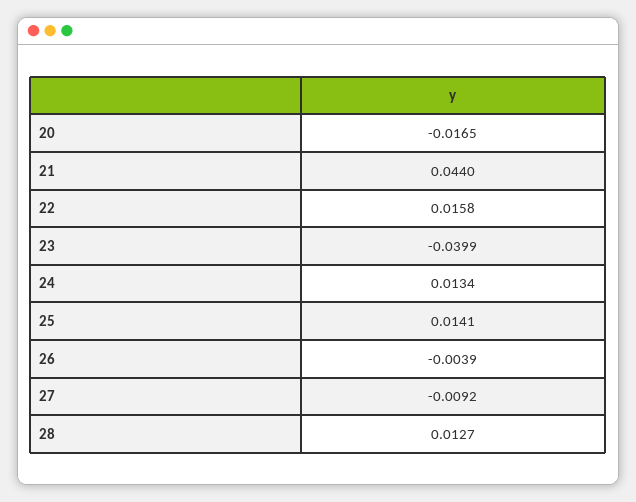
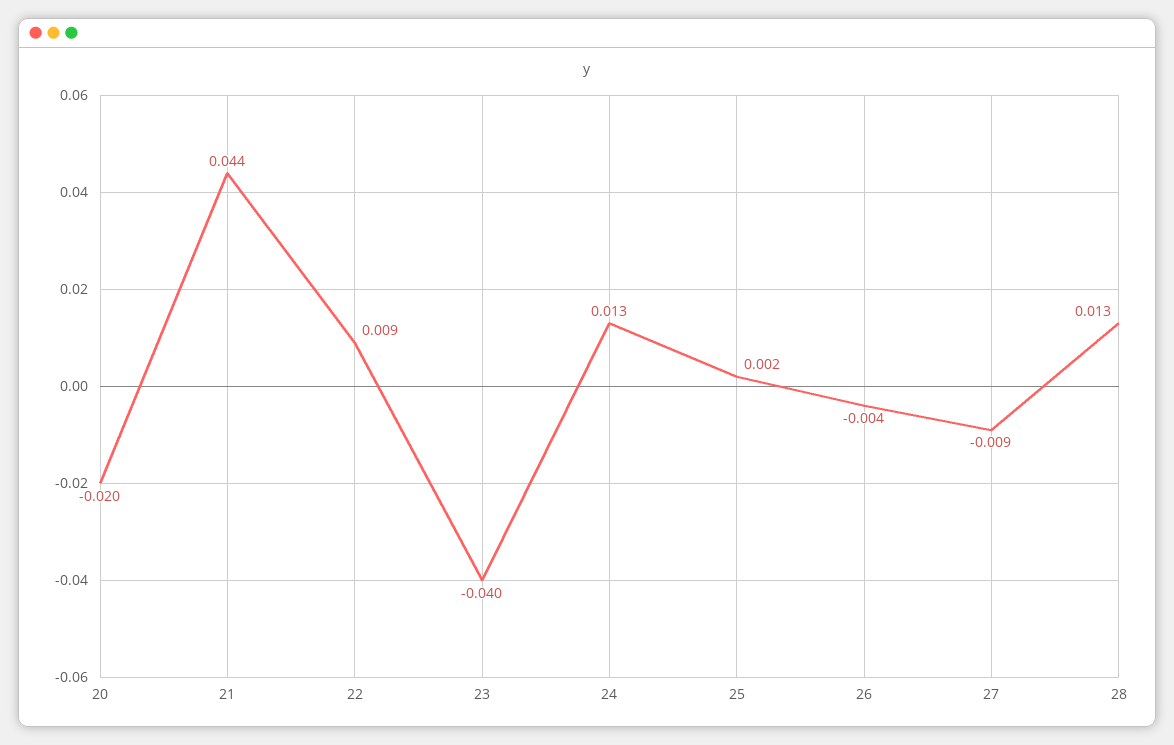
20: -0.0165 -> -0.02
22: 0.0158 -> 0.009
25: 0.0141 -> 0.002

